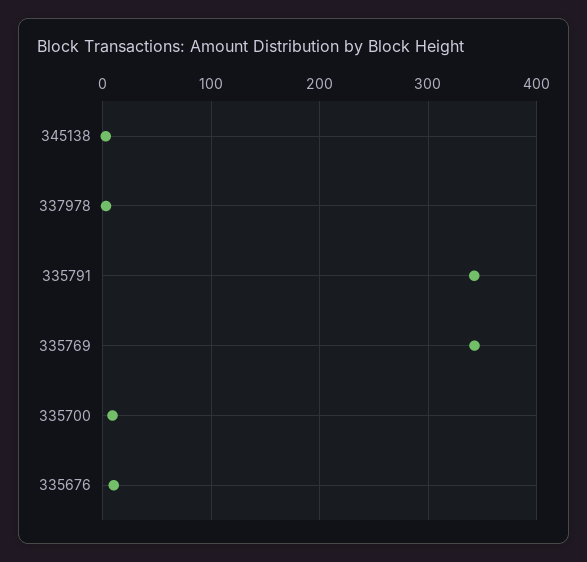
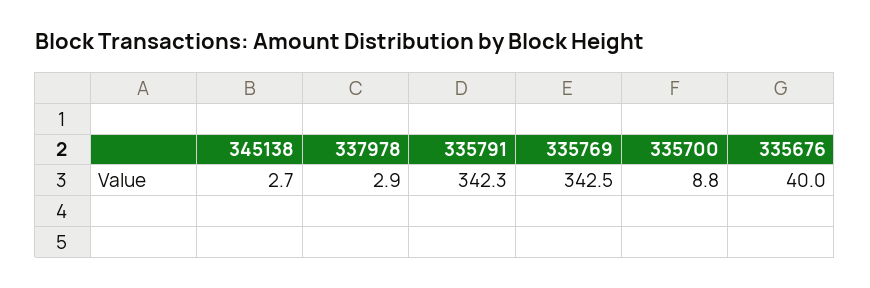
335676: 10 -> 40

